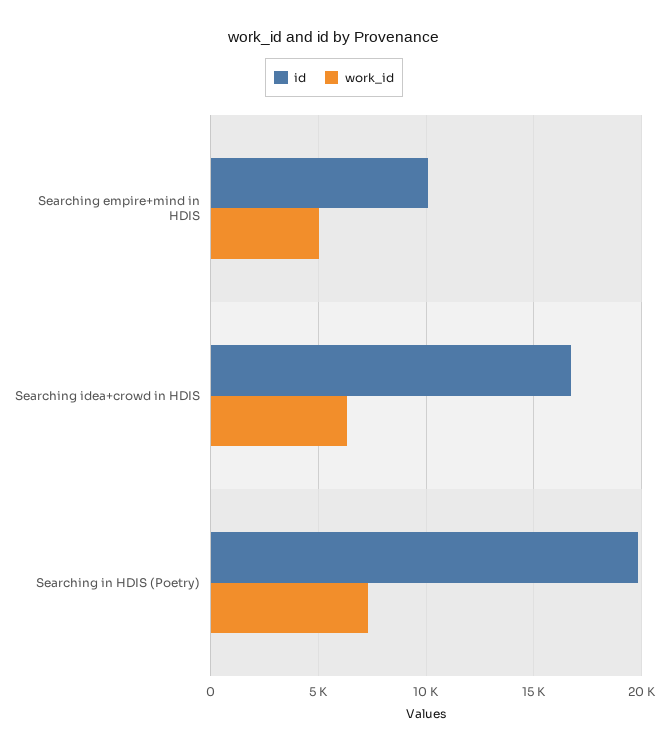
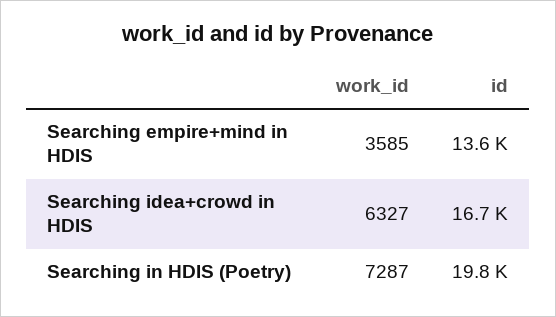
id, Searching empire+mind in HDIS: 10000 -> 13600
work_id, Searching empire+mind in HDIS: 5000 -> 3585

